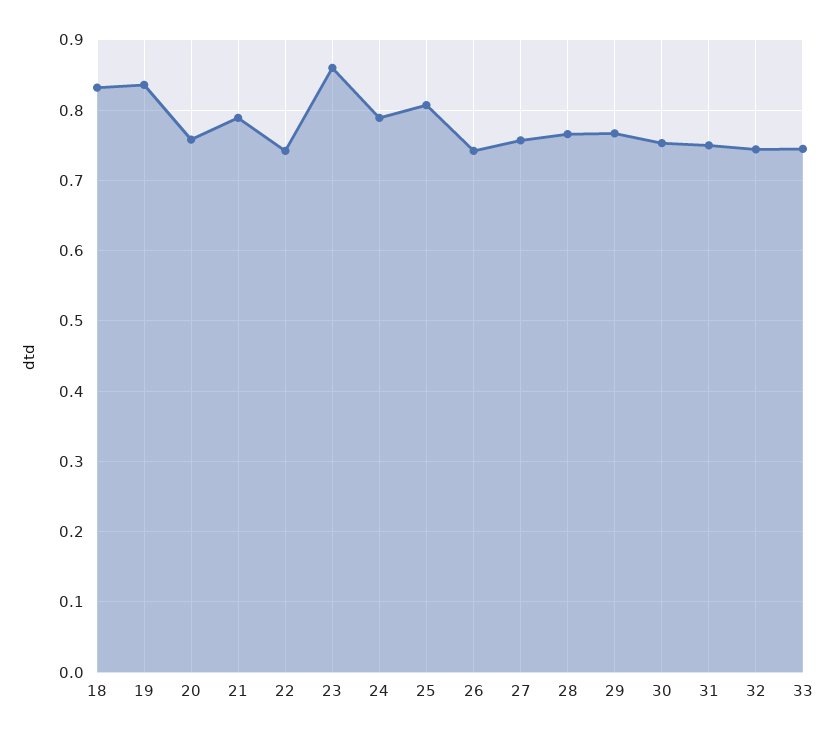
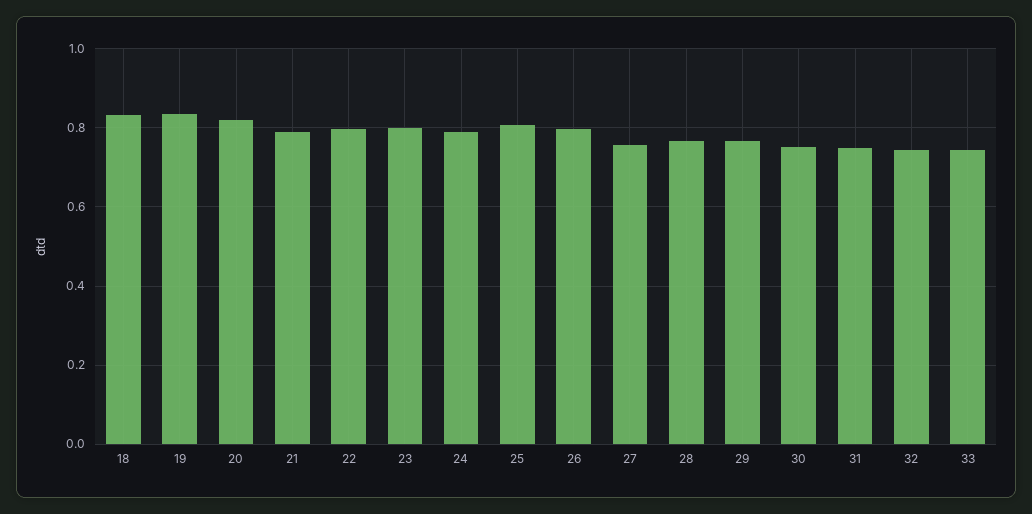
20: 0.76 -> 0.82
22: 0.74 -> 0.8
23: 0.86 -> 0.8
26: 0.74 -> 0.8

